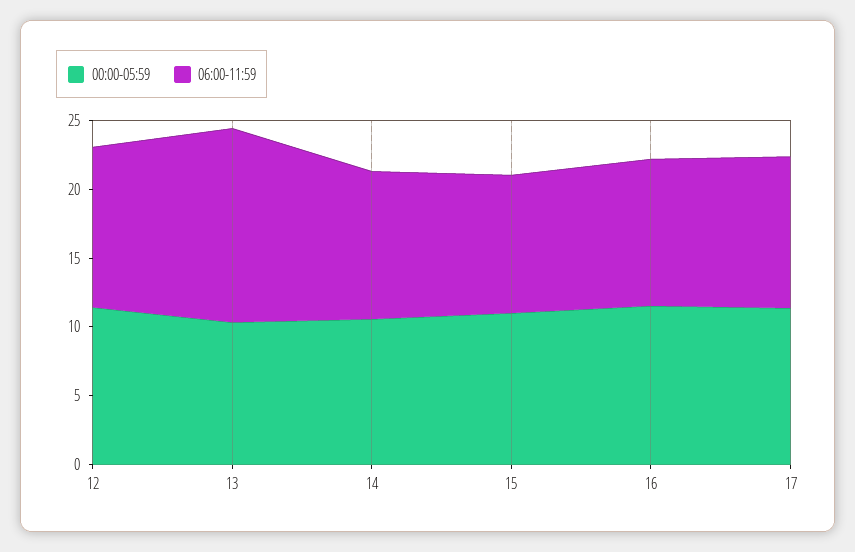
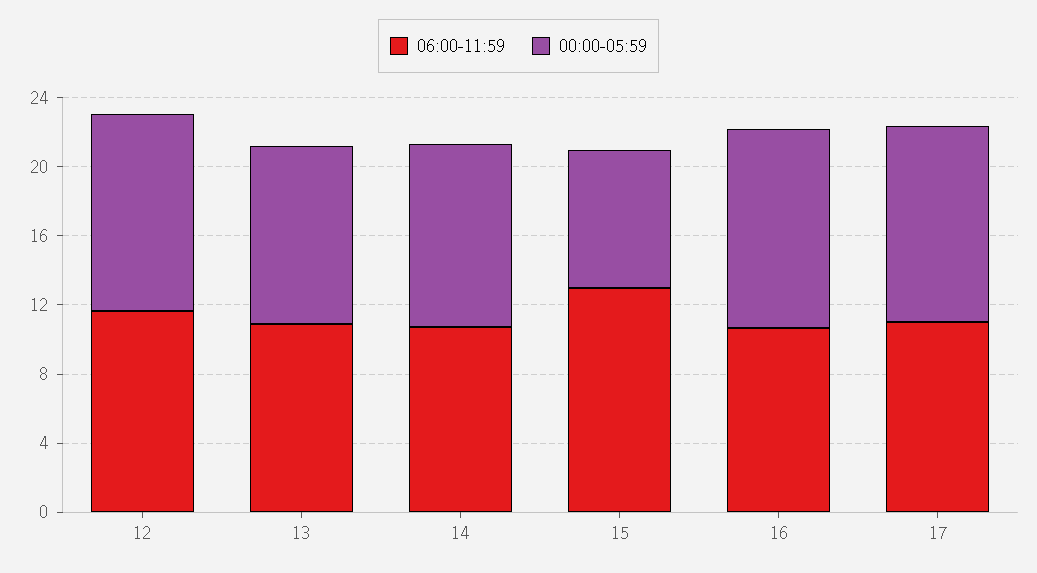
06:00-11:59, 13: 14 -> 11
00:00-05:59, 15: 11 -> 8
06:00-11:59, 15: 10 -> 13

